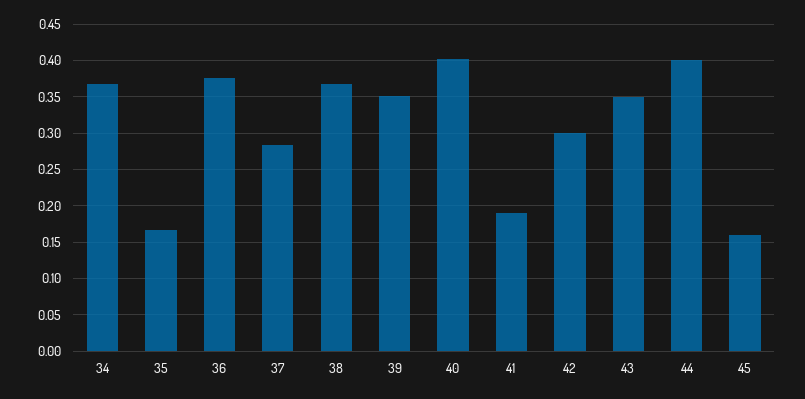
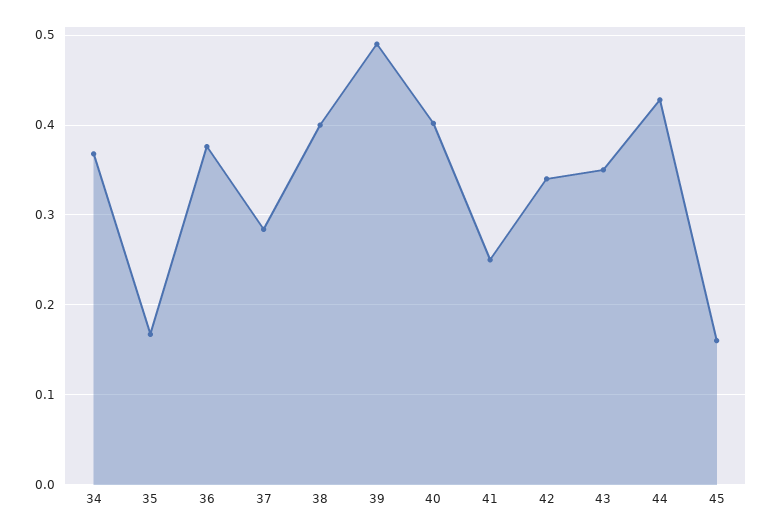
38: 0.37 -> 0.4
39: 0.35 -> 0.49
41: 0.19 -> 0.25
42: 0.3 -> 0.34
44: 0.4 -> 0.43

